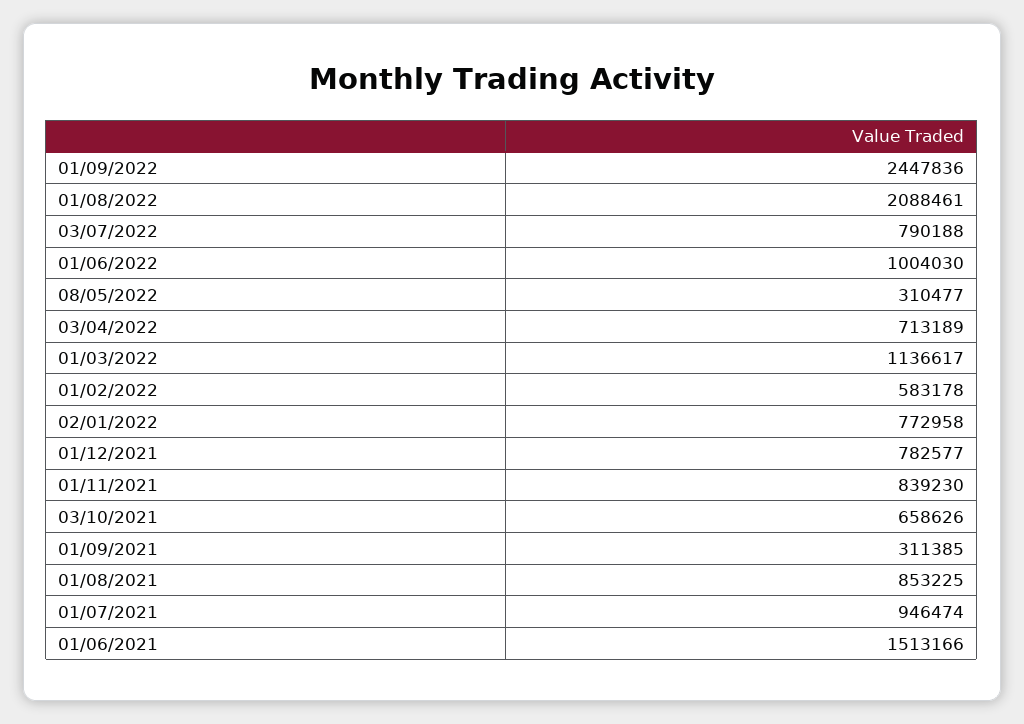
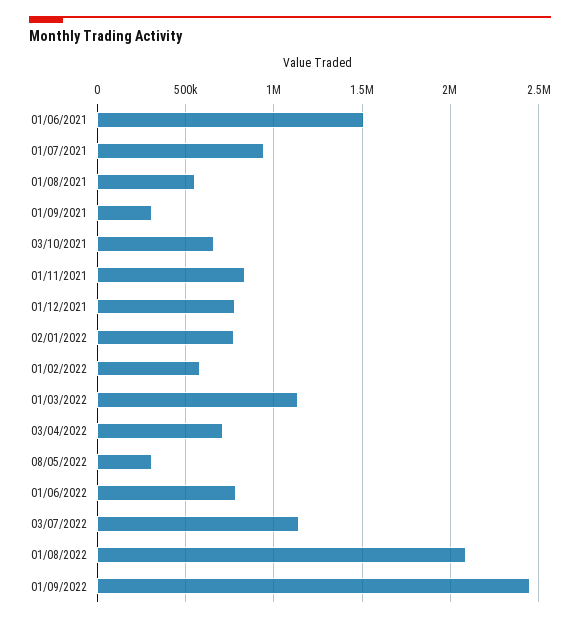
03/07/2022: 790188 -> 1150000
01/06/2022: 1004030 -> 800000
01/08/2021: 853225 -> 550000

